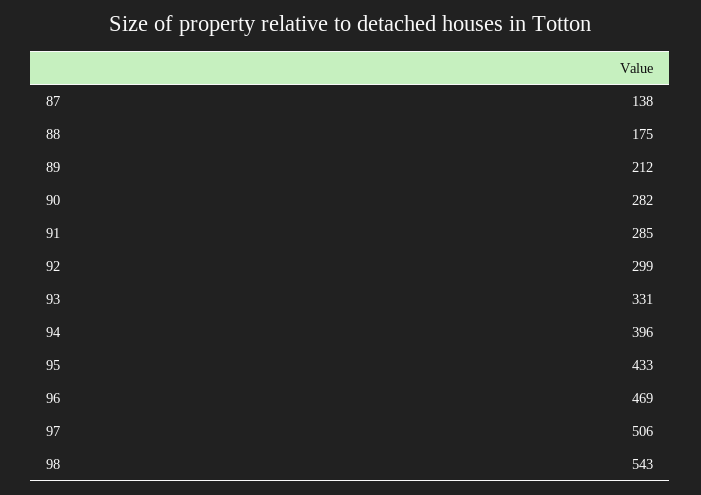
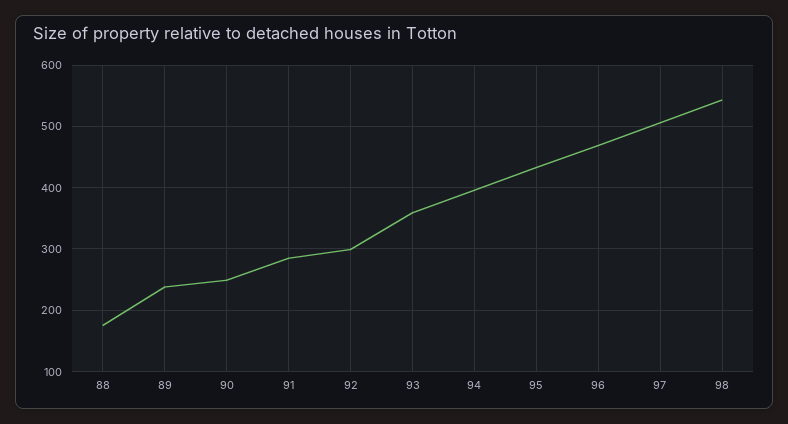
87: 138 -> none
89: 212 -> 240
90: 282 -> 250
93: 331 -> 360

